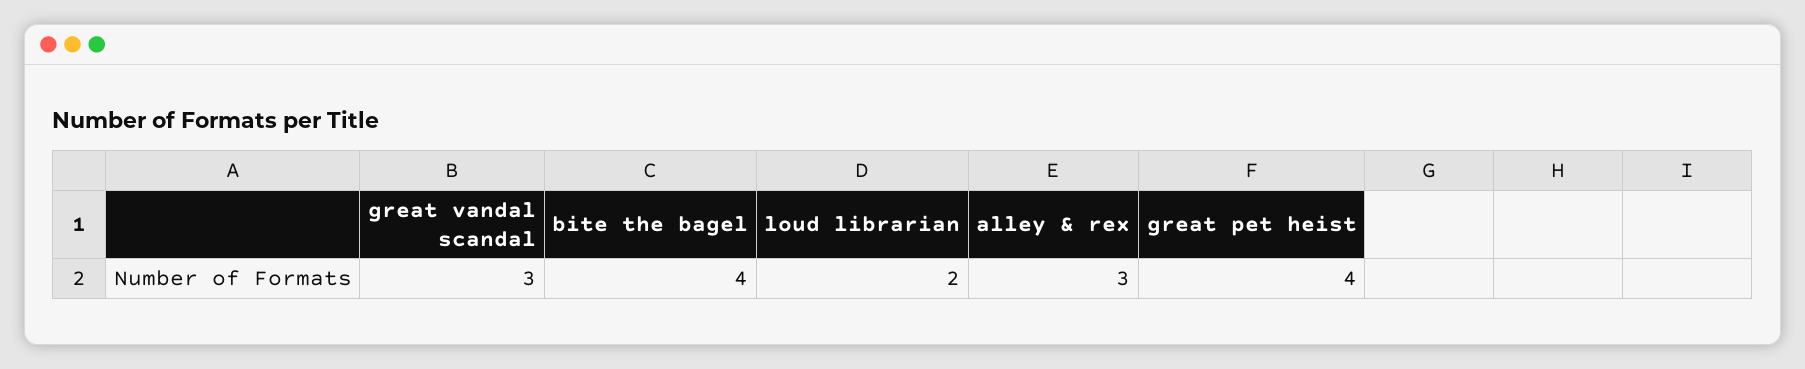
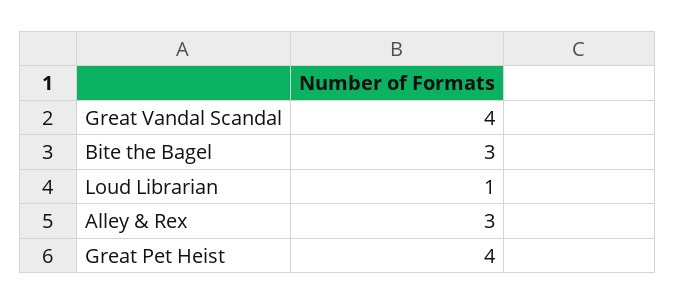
great vandal scandal: 3 -> 4
bite the bagel: 4 -> 3
loud librarian: 2 -> 1

